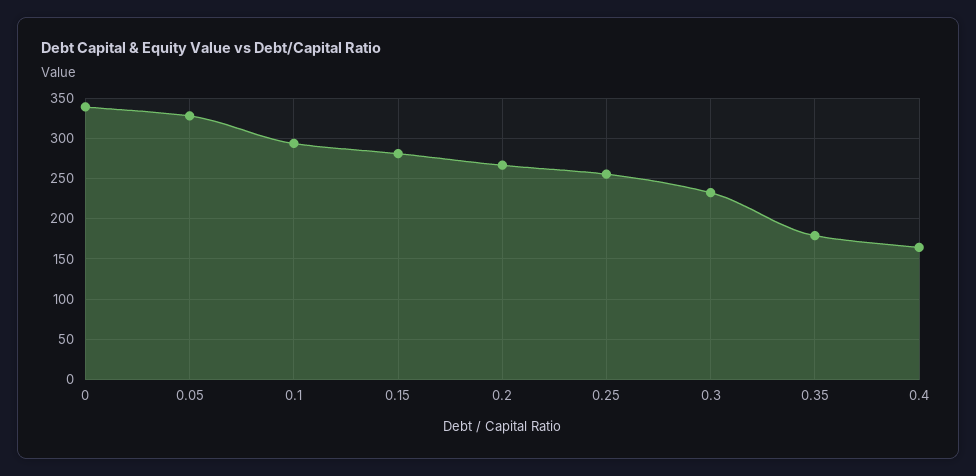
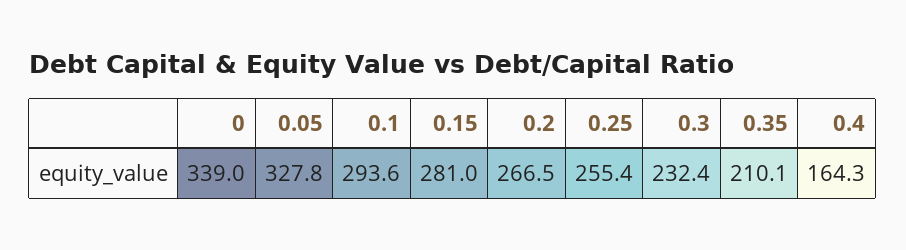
0.35: 180 -> 210.1

